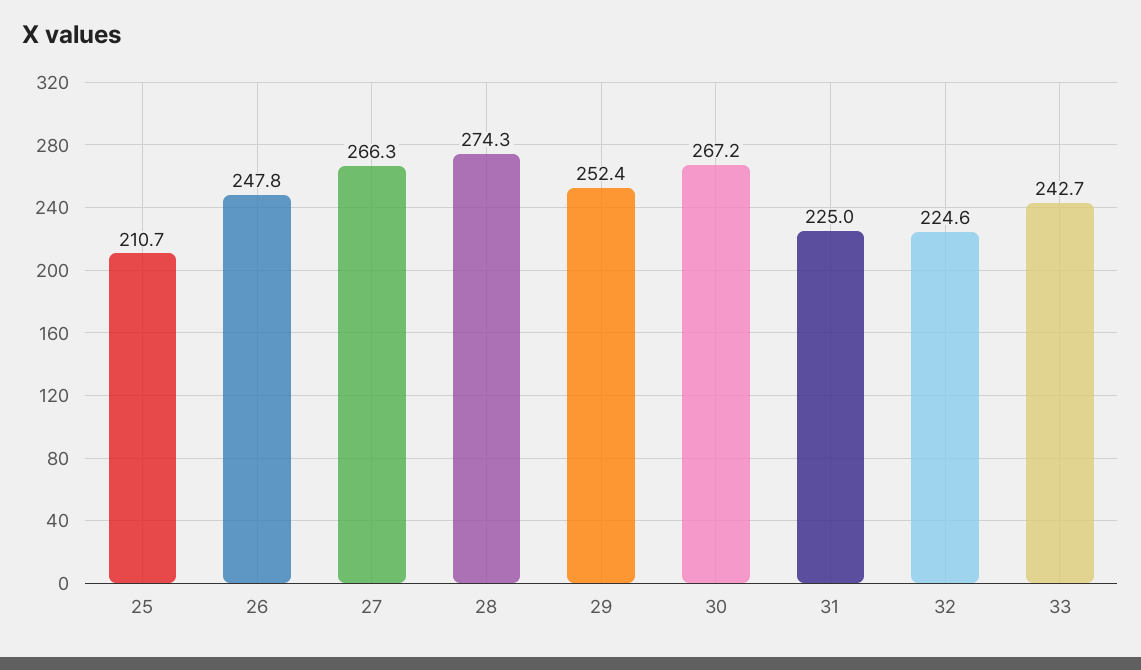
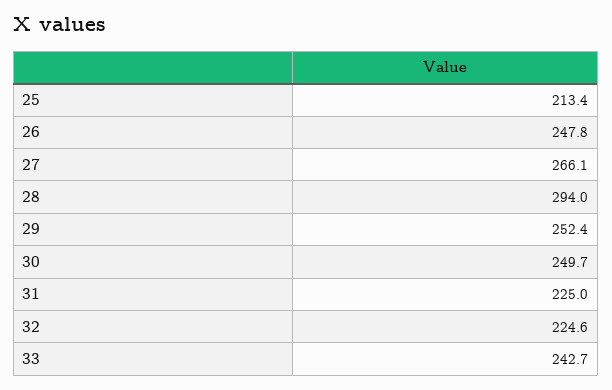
25: 210.7 -> 213.4
27: 266.3 -> 266.1
28: 274.3 -> 294
30: 267.2 -> 249.7

